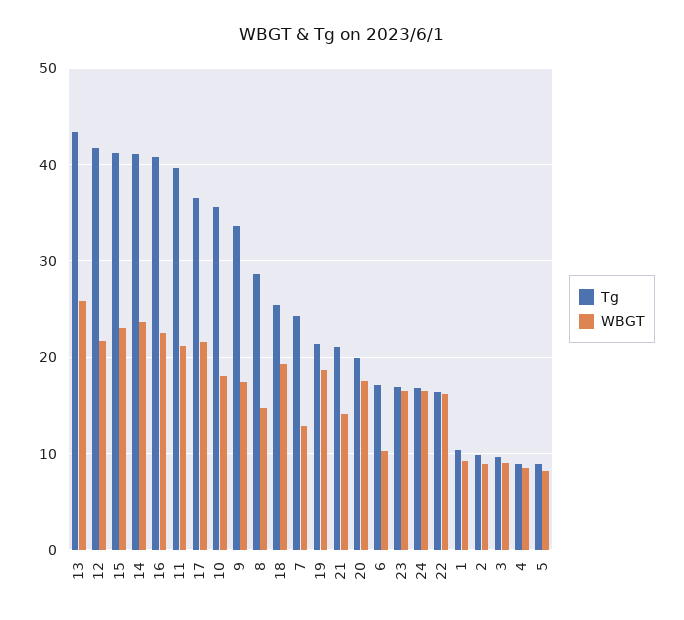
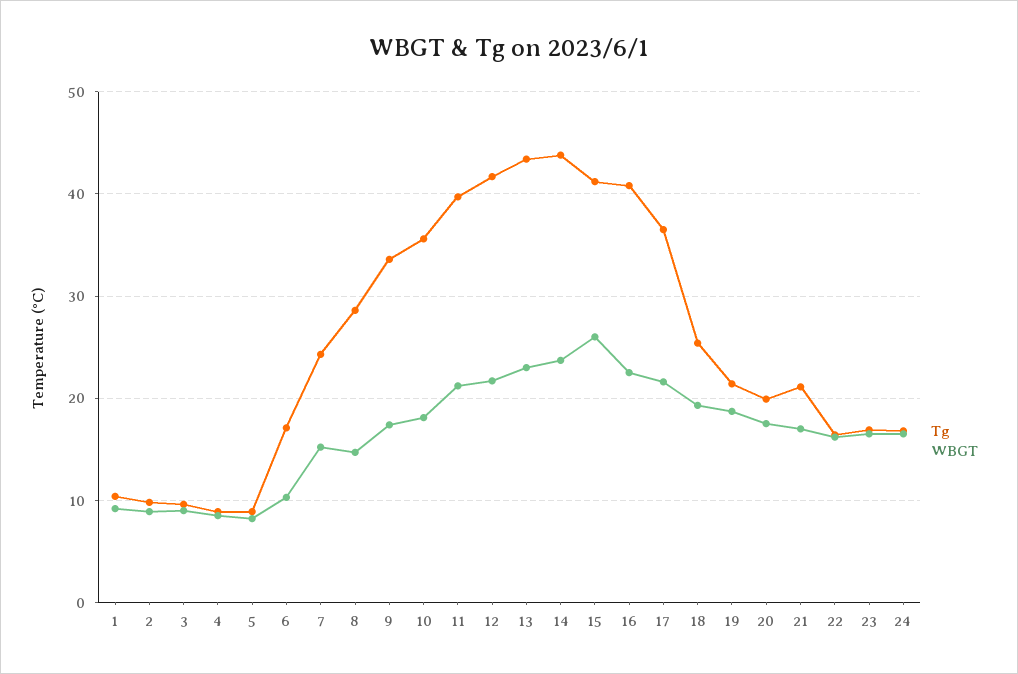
WBGT, 13: 26 -> 23
WBGT, 15: 23 -> 26
Tg, 14: 41 -> 44
WBGT, 7: 13 -> 15
WBGT, 21: 14 -> 17

